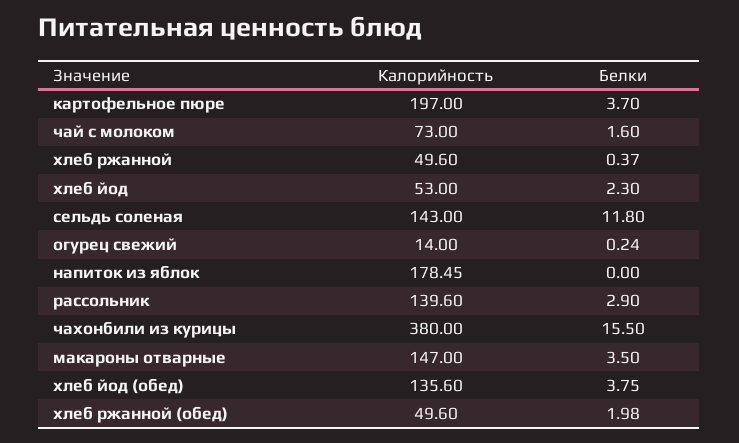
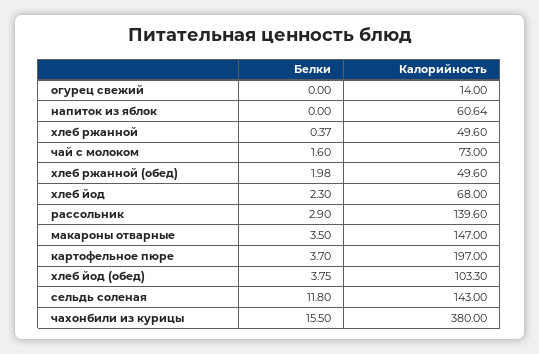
Калорийность, хлеб йод: 53 -> 68
Белки, огурец свежий: 0.24 -> 0
Калорийность, напиток из яблок: 178.45 -> 60.64
Калорийность, хлеб йод (обед): 135.6 -> 103.3

